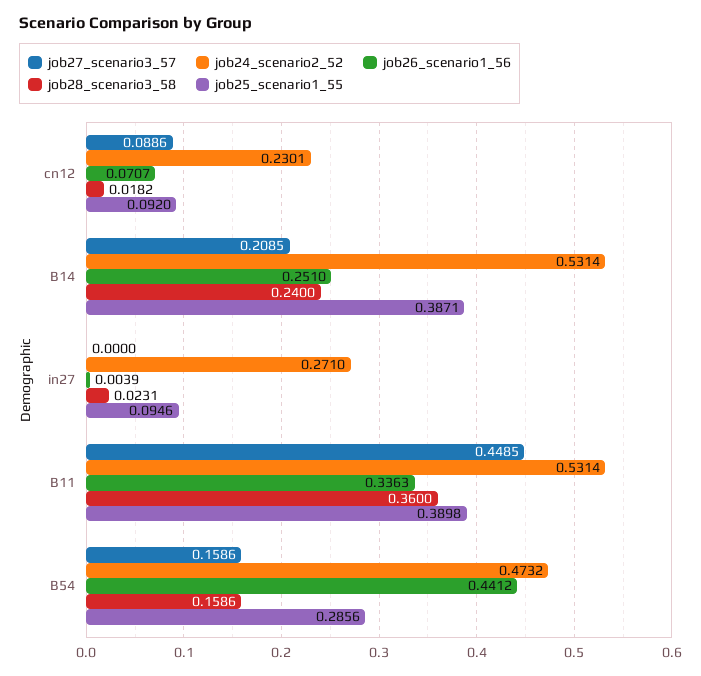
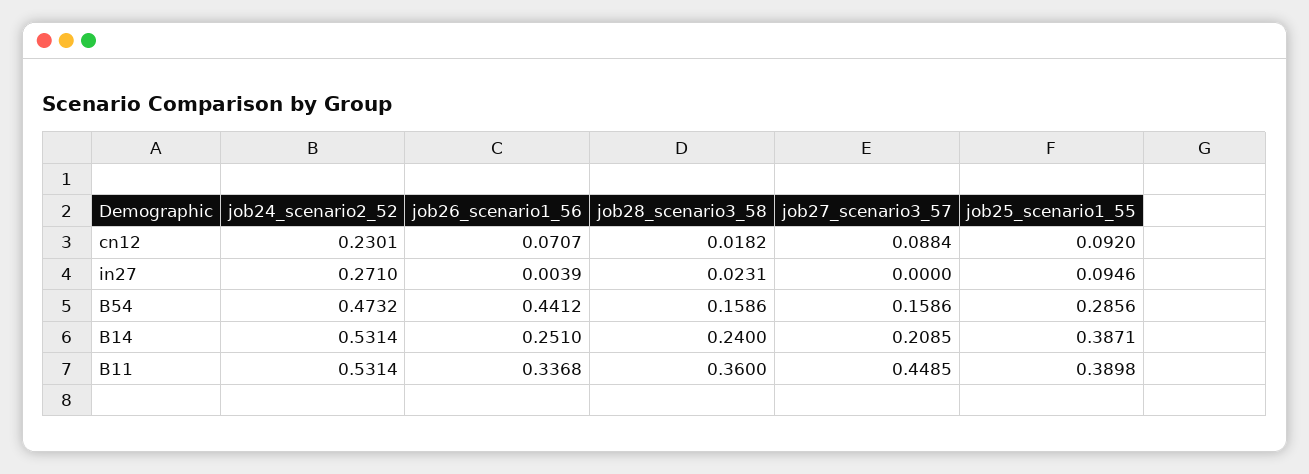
job27_scenario3_57, cn12: 0.0886 -> 0.0884
job26_scenario1_56, B11: 0.3363 -> 0.3368

